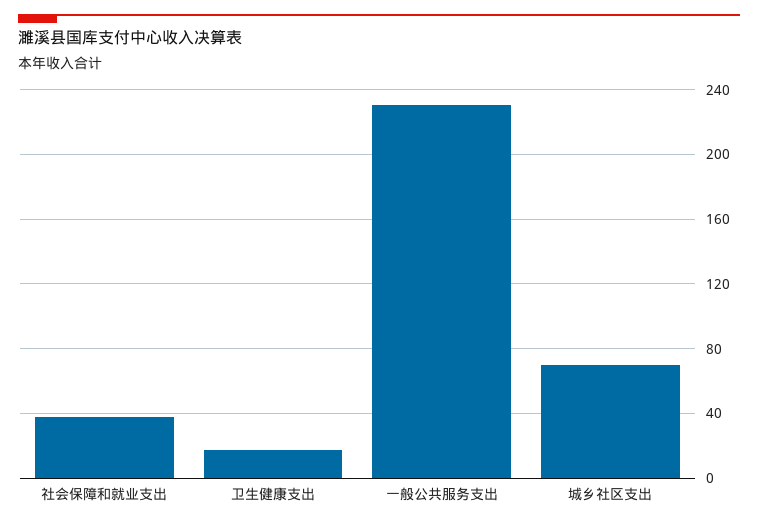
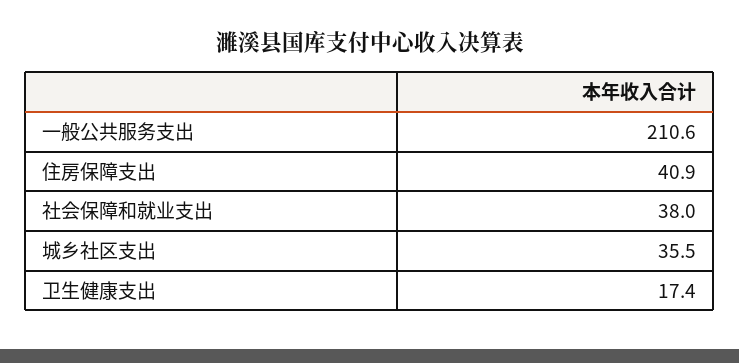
一般公共服务支出: 230 -> 210.6
城乡社区支出: 70 -> 35.5
住房保障支出: none -> 40.9

